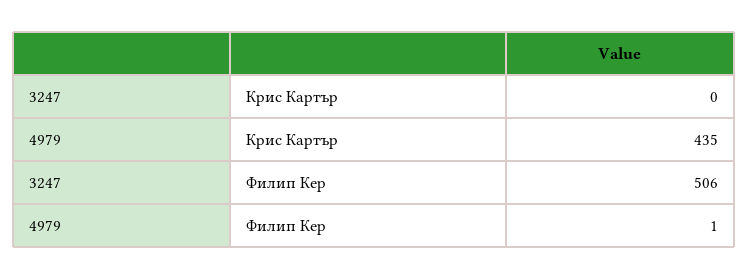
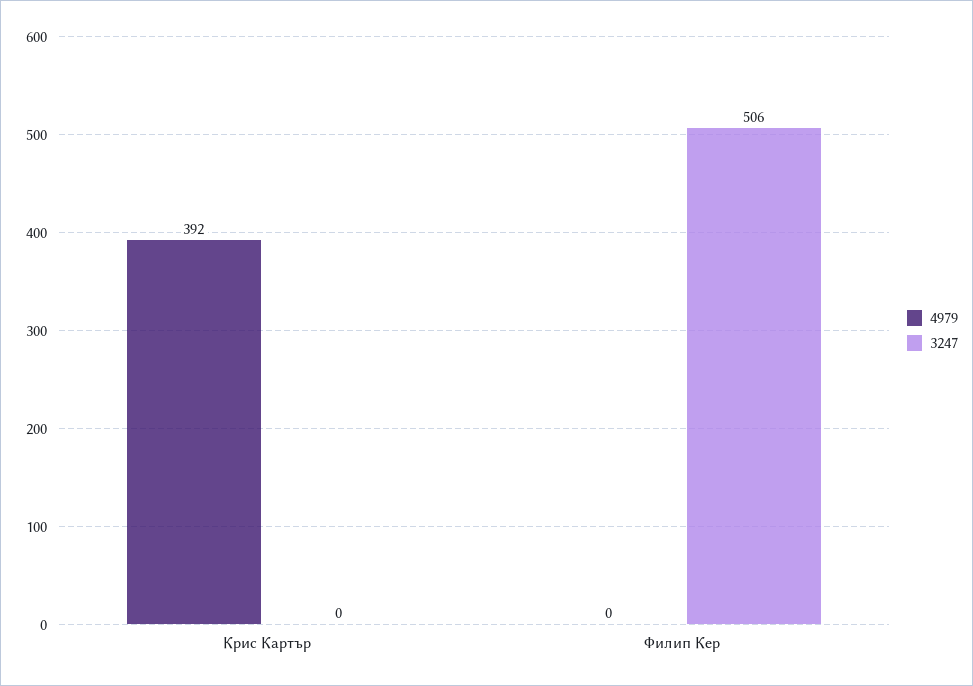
4979, Крис Картър: 435 -> 392
4979, Филип Кер: 1 -> 0

